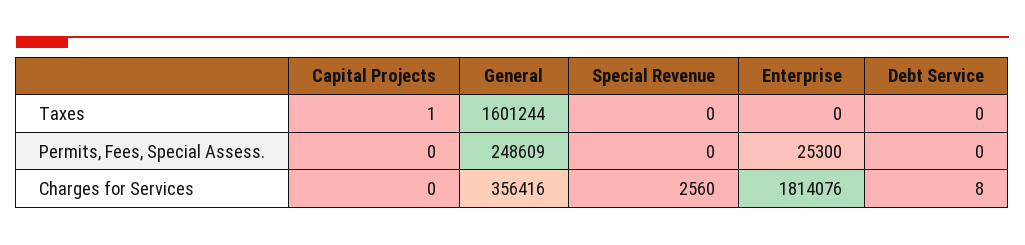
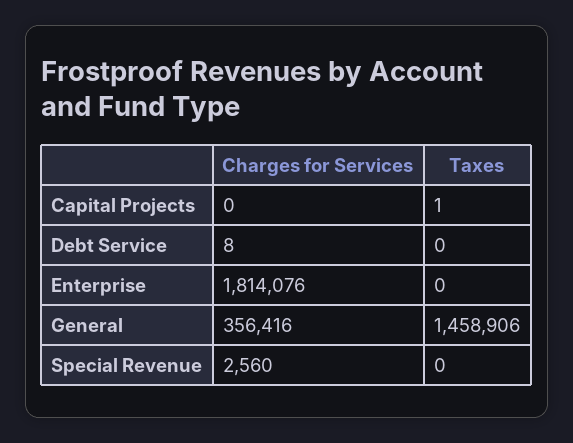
General, Taxes: 1601244 -> 1458906
Capital Projects, Permits, Fees, Special Assess.: 0 -> none
General, Permits, Fees, Special Assess.: 248609 -> none
Special Revenue, Permits, Fees, Special Assess.: 0 -> none
Enterprise, Permits, Fees, Special Assess.: 25300 -> none
Debt Service, Permits, Fees, Special Assess.: 0 -> none

